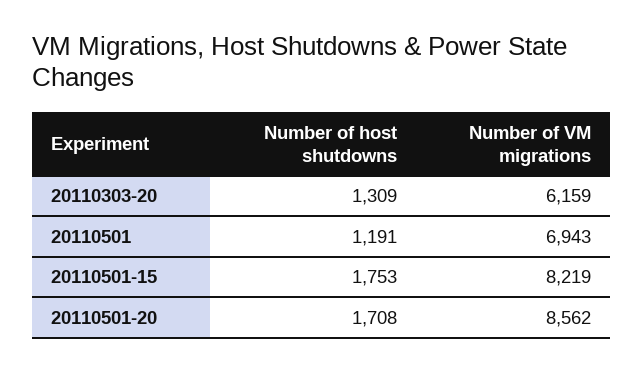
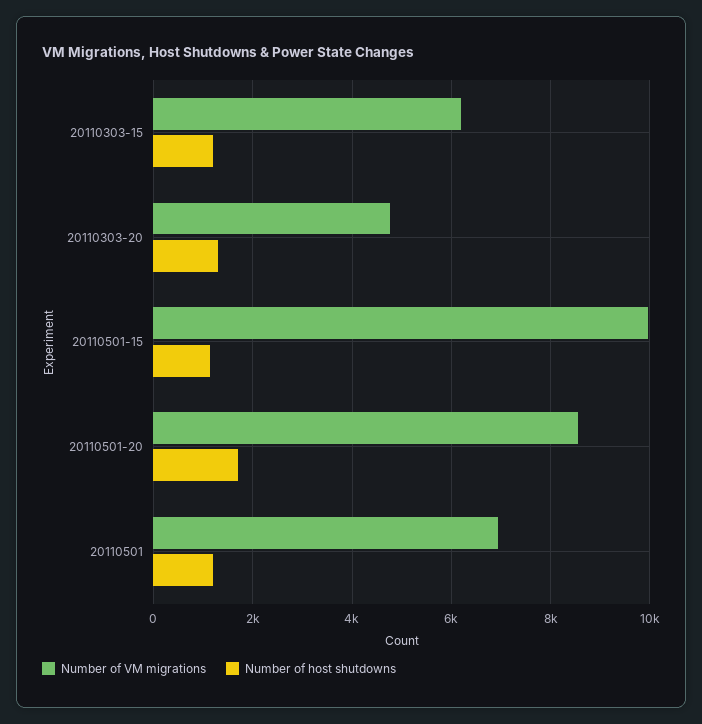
Number of VM migrations, 20110303-20: 6159 -> 4800
Number of host shutdowns, 20110501-15: 1753 -> 1200
Number of VM migrations, 20110501-15: 8219 -> 10000
Number of VM migrations, 20110303-15: none -> 6200
Number of host shutdowns, 20110303-15: none -> 1200

